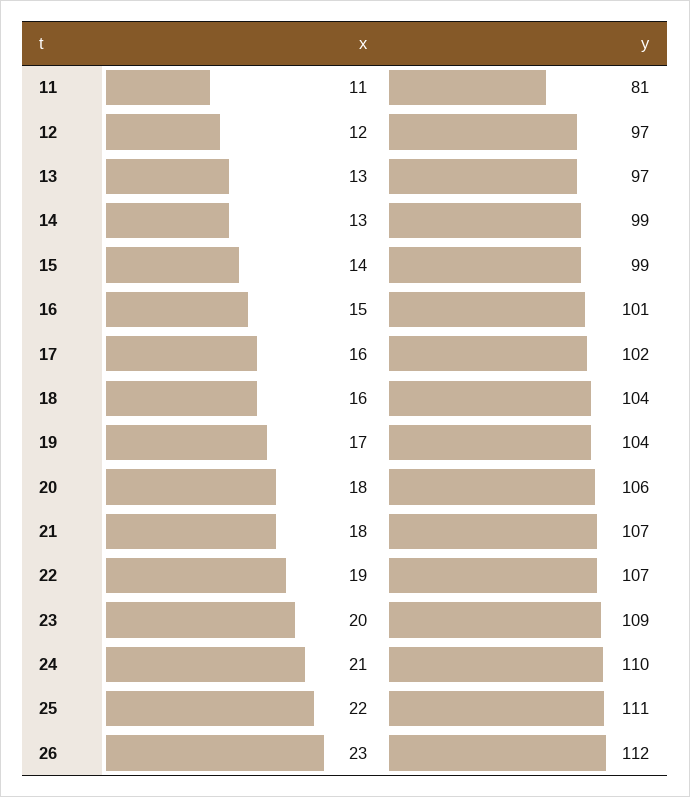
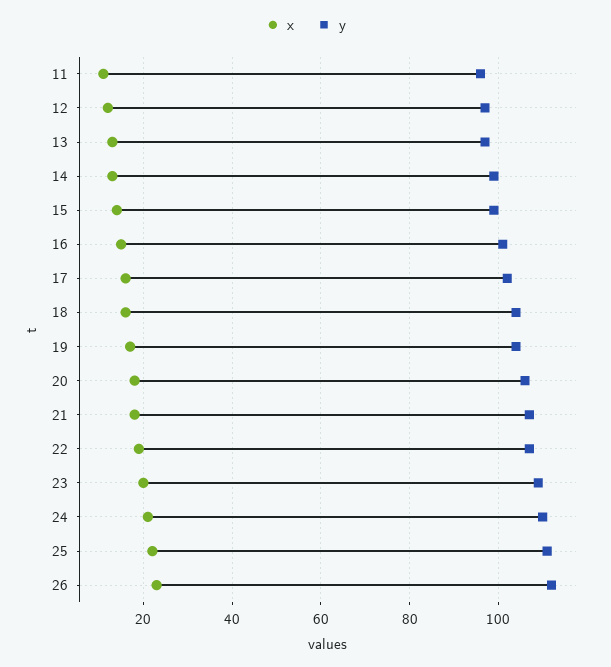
y, 11: 81 -> 95

